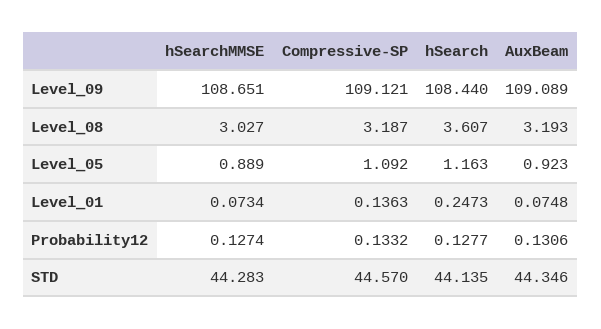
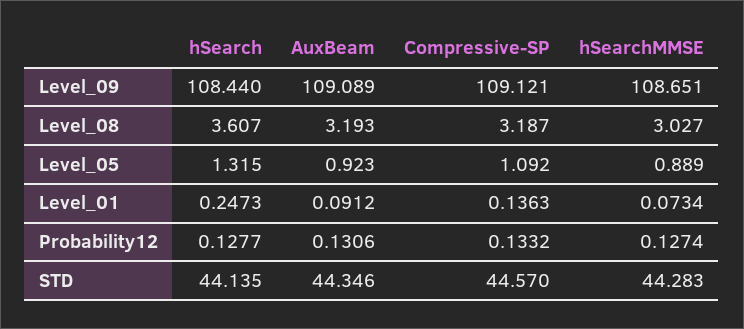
hSearch, Level_05: 1.163 -> 1.315
AuxBeam, Level_01: 0.0748 -> 0.0912

